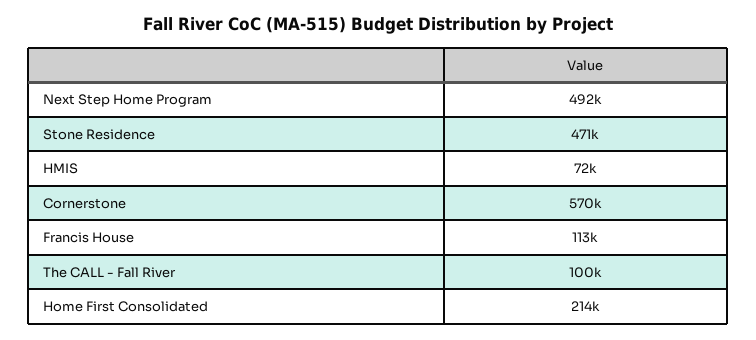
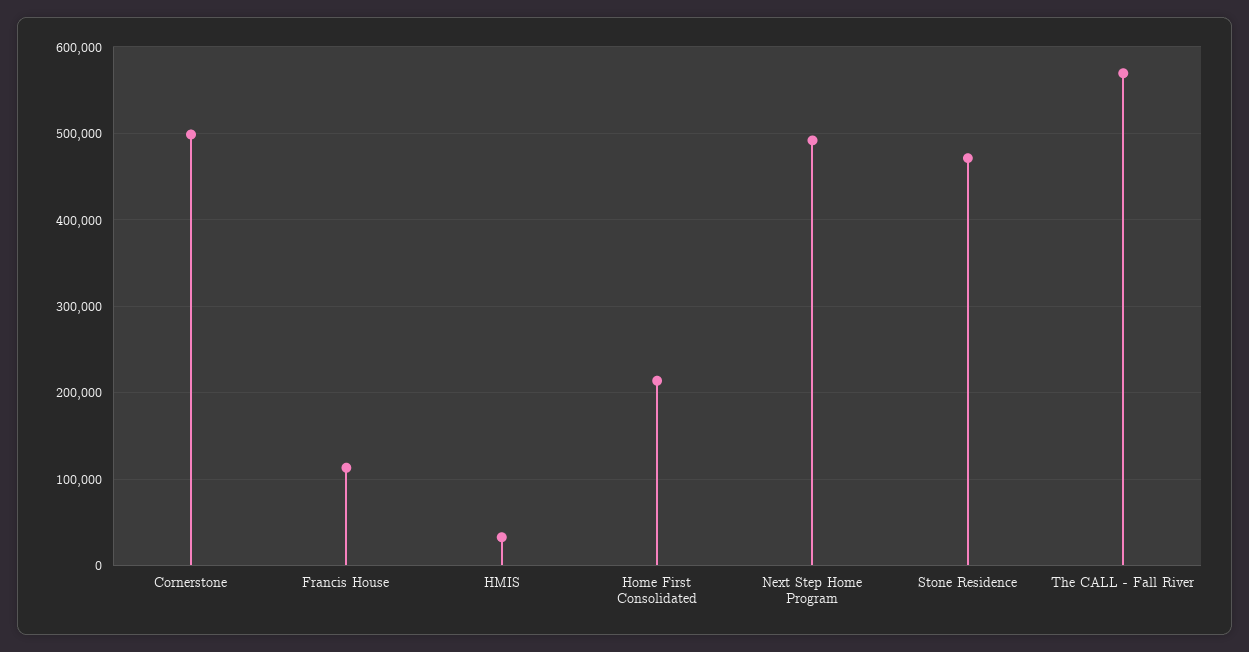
HMIS: 72000 -> 30000
Cornerstone: 570000 -> 500000
The CALL - Fall River: 100000 -> 570000

